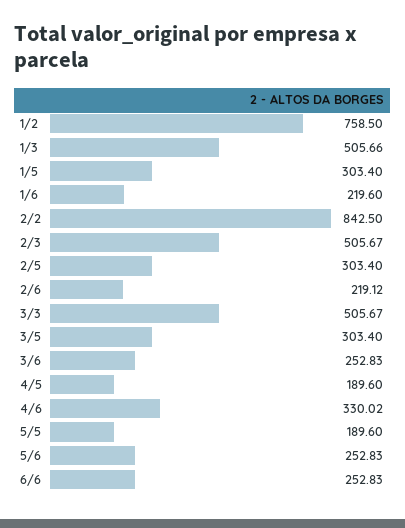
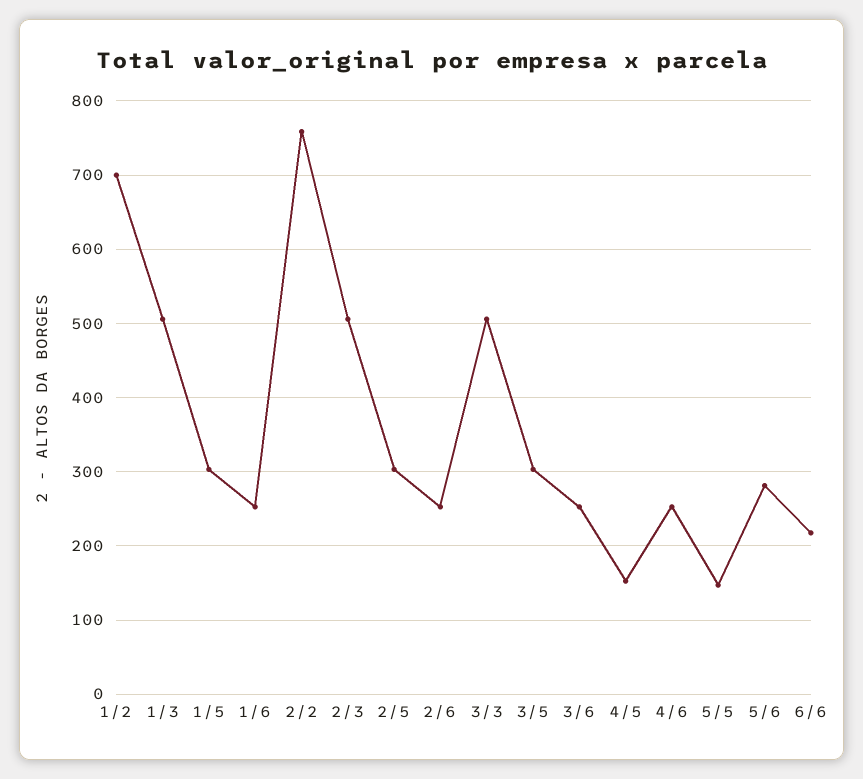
1/2: 758.5 -> 700
1/6: 219.6 -> 250
2/2: 842.5 -> 760
2/6: 219.12 -> 250
4/5: 189.6 -> 150
4/6: 330.02 -> 250
5/5: 189.6 -> 150
5/6: 252.83 -> 280
6/6: 252.83 -> 220

